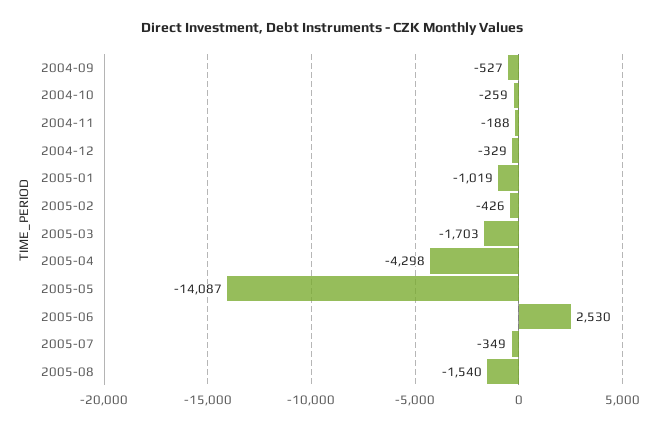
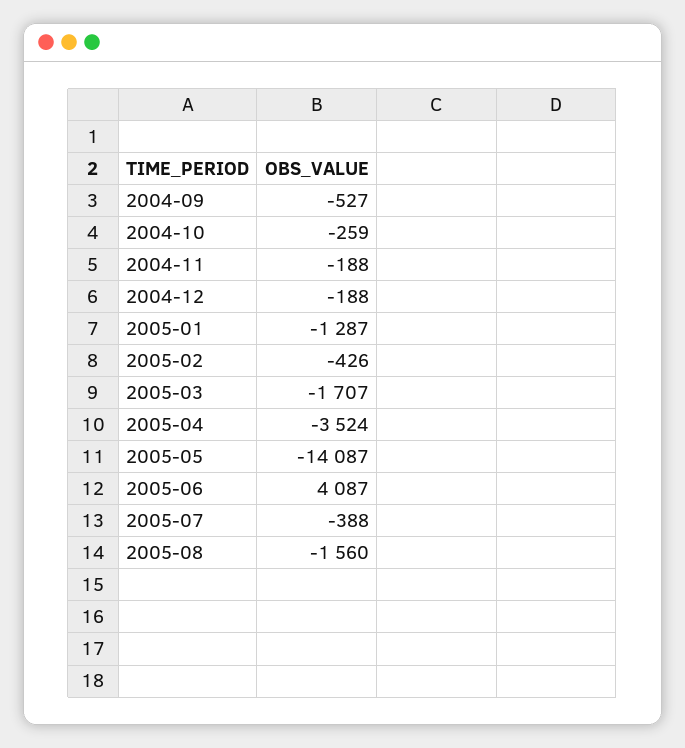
2004-12: -329 -> -188
2005-01: -1019 -> -1287
2005-03: -1703 -> -1707
2005-04: -4298 -> -3524
2005-06: 2530 -> 4087
2005-07: -349 -> -388
2005-08: -1540 -> -1560

